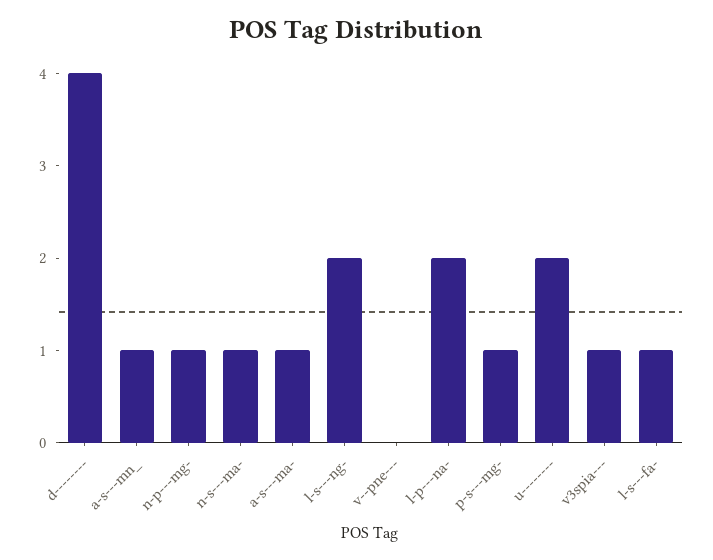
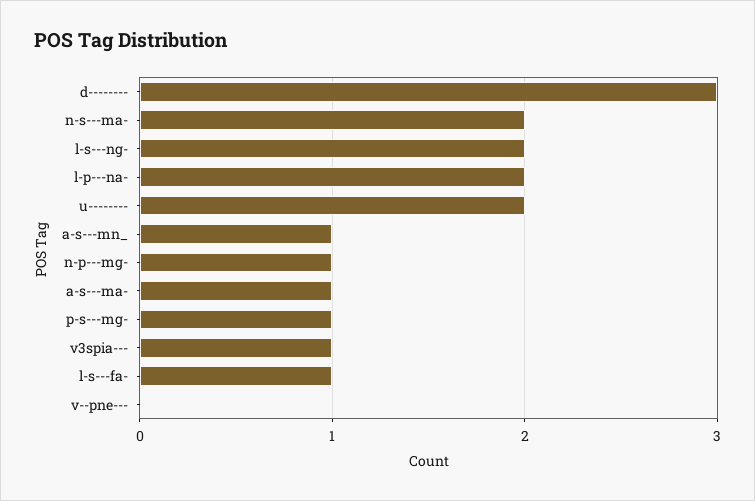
d--------: 4 -> 3
n-s---ma-: 1 -> 2

